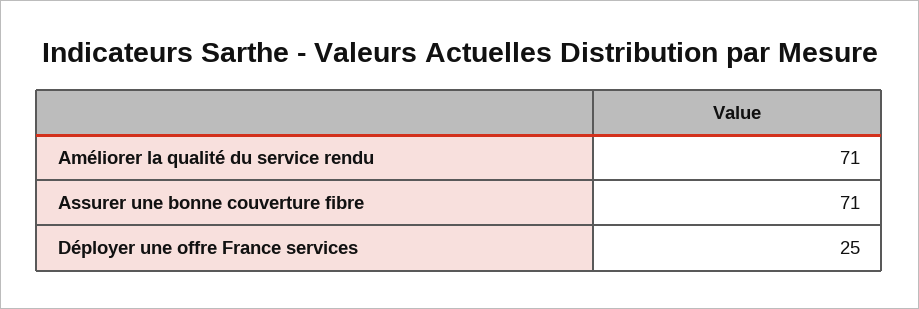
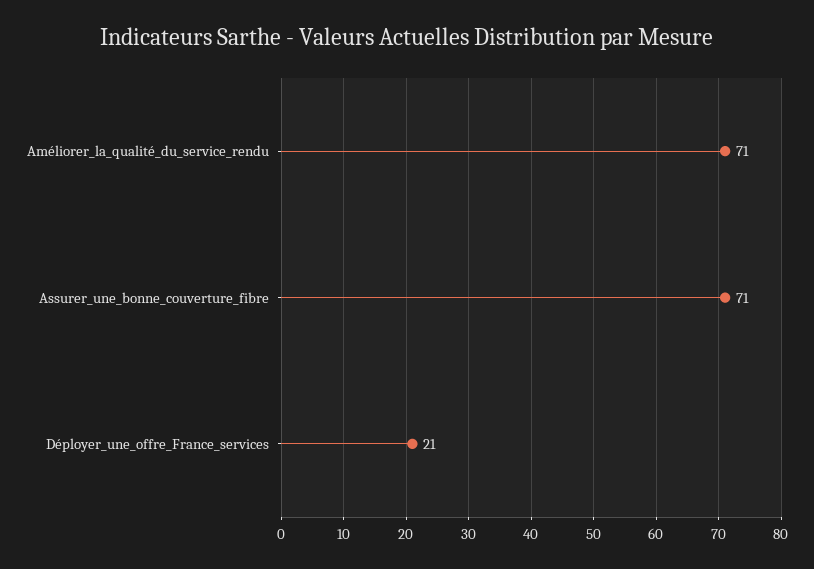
Déployer une offre France services: 25 -> 21

